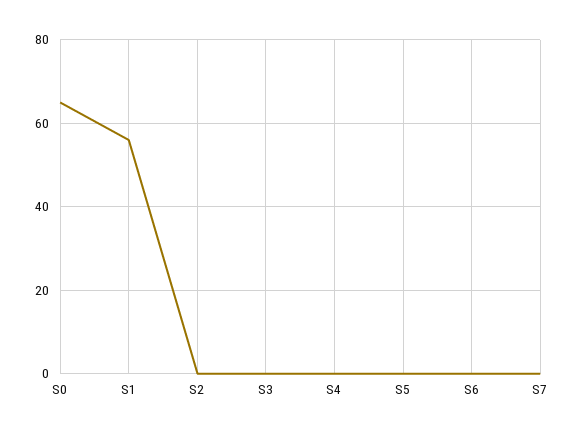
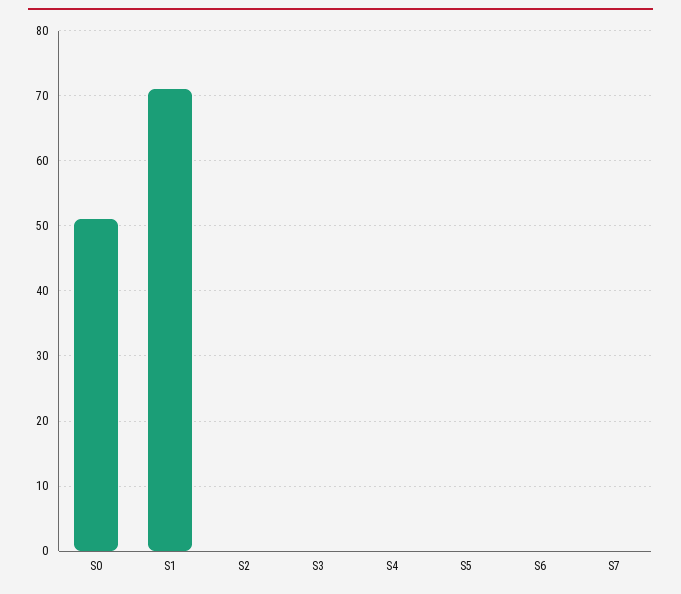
S0: 65 -> 51
S1: 55 -> 71

